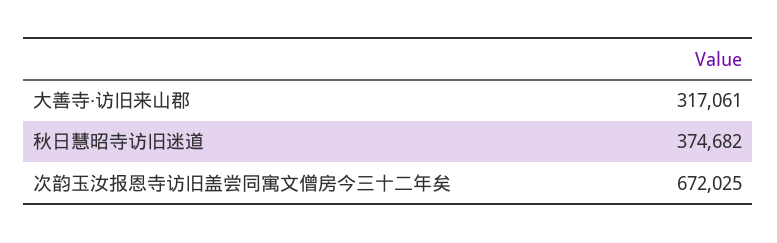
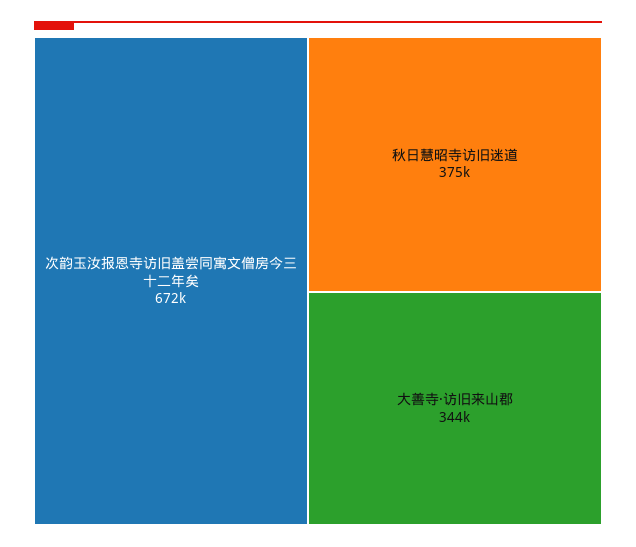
大善寺·访旧来山郡: 317061 -> 344000

